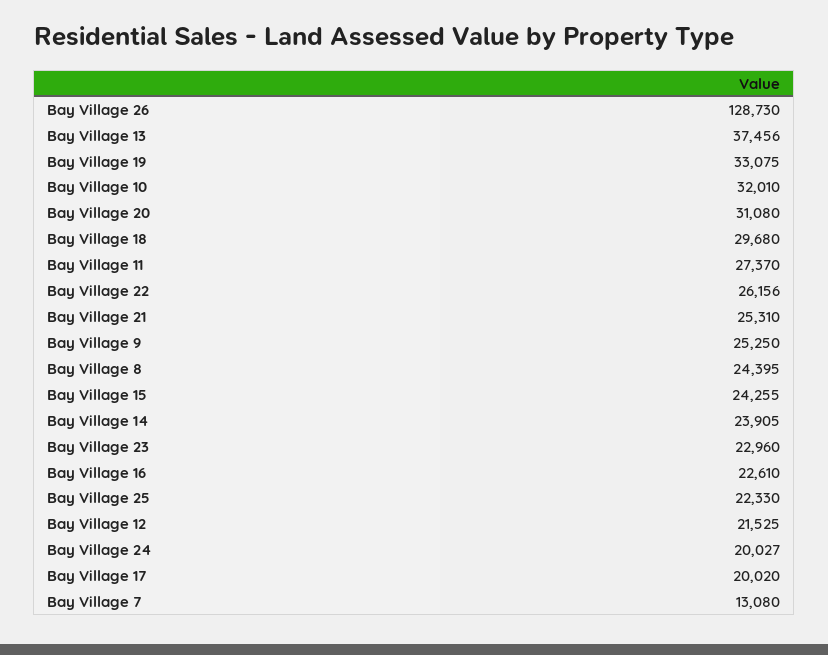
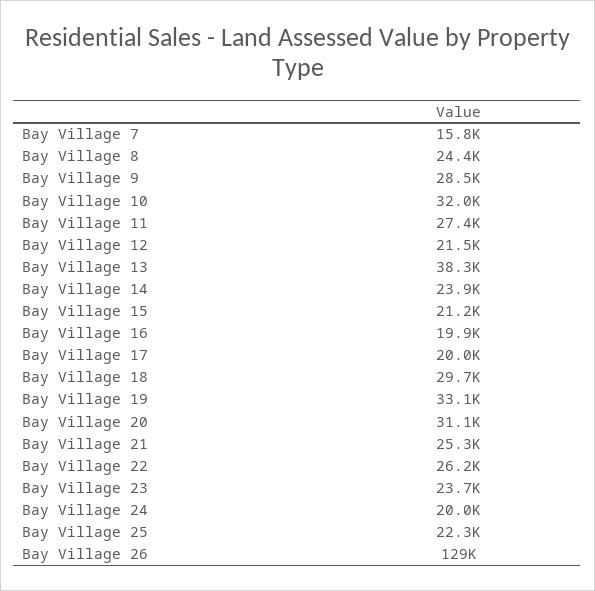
Bay Village 13: 37456 -> 38300
Bay Village 9: 25250 -> 28500
Bay Village 15: 24255 -> 21200
Bay Village 23: 22960 -> 23700
Bay Village 16: 22610 -> 19900
Bay Village 7: 13080 -> 15800

